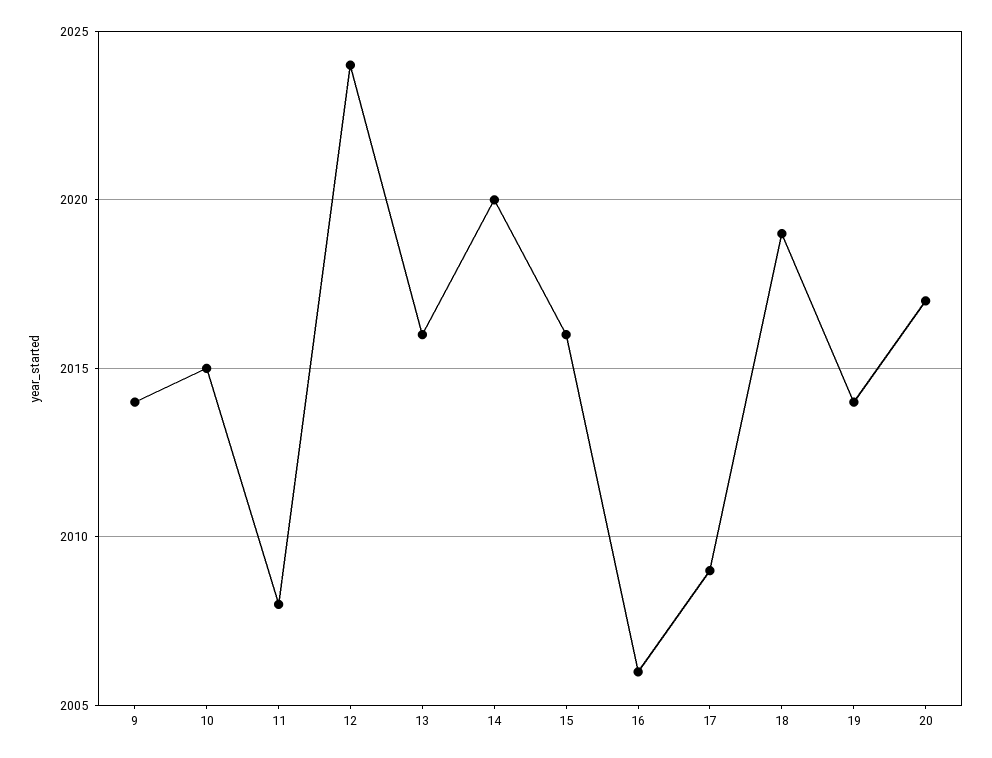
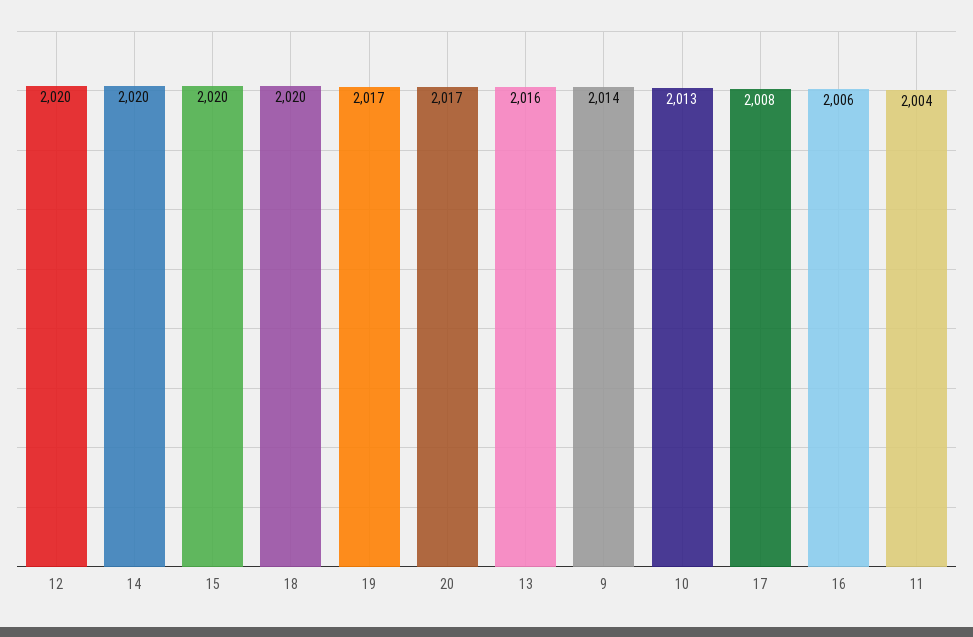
10: 2015 -> 2013
11: 2008 -> 2004
12: 2024 -> 2020
15: 2016 -> 2020
17: 2009 -> 2008
18: 2019 -> 2020
19: 2014 -> 2017

